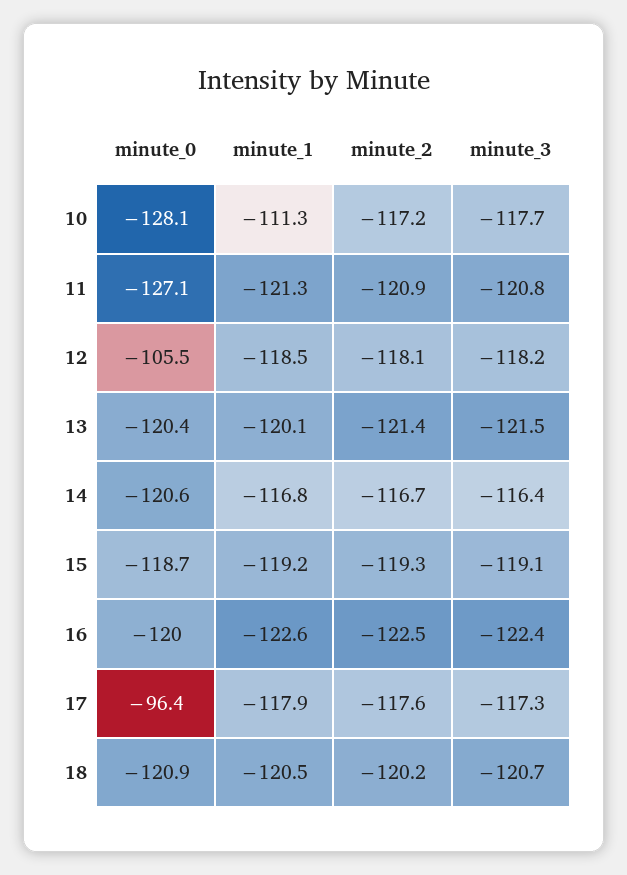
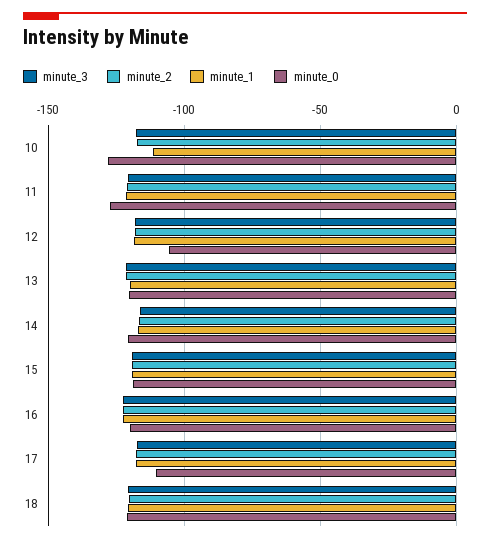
minute_0, 17: -96.4 -> -110

